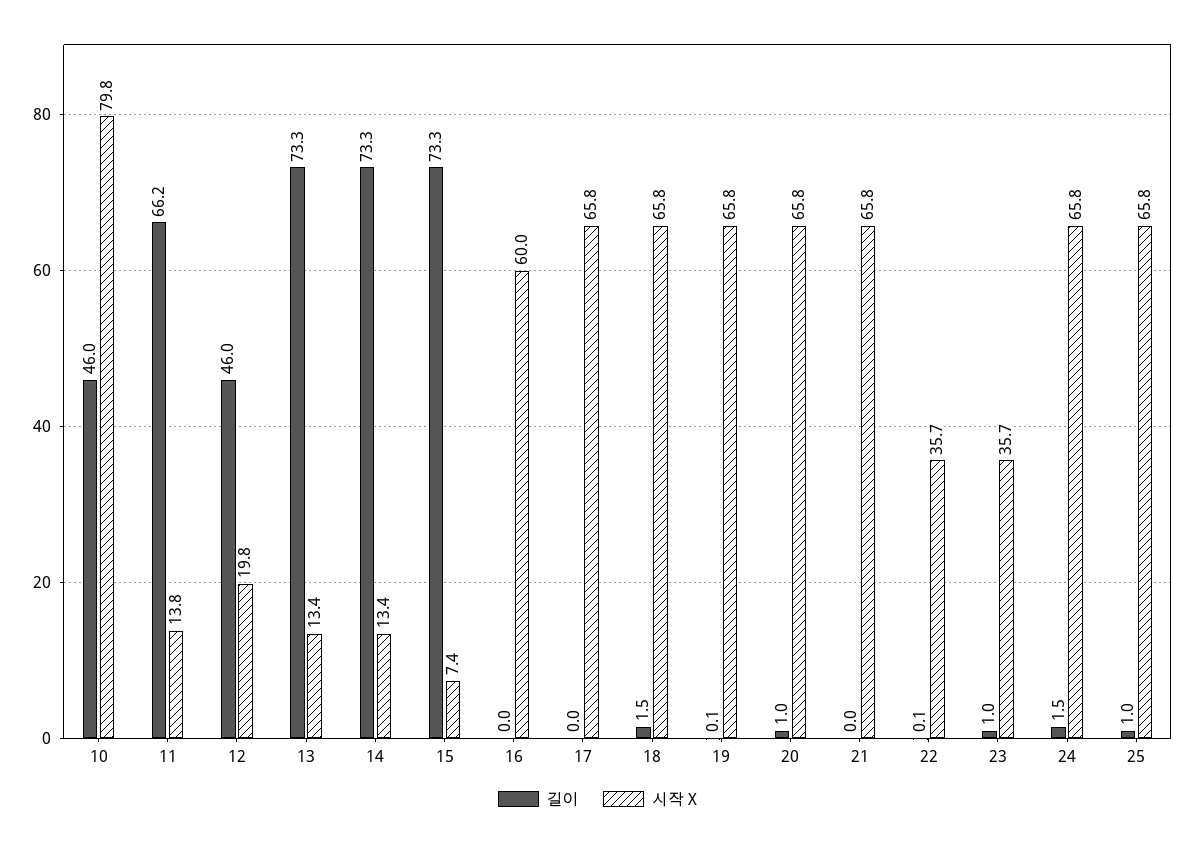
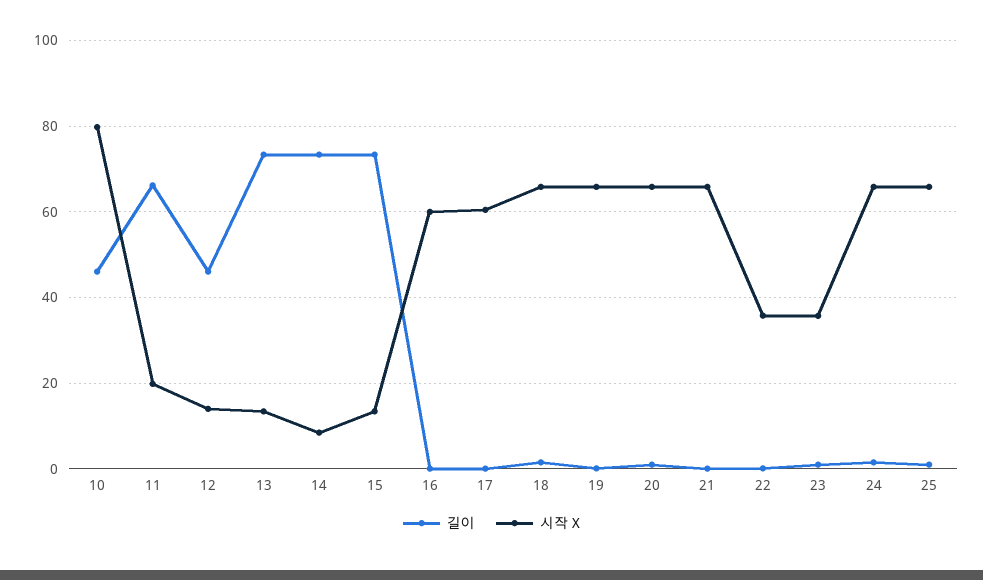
시작 X, 11: 13.8 -> 20
시작 X, 12: 19.8 -> 14
시작 X, 14: 13.4 -> 8
시작 X, 15: 7.4 -> 14
시작 X, 17: 65.8 -> 60

